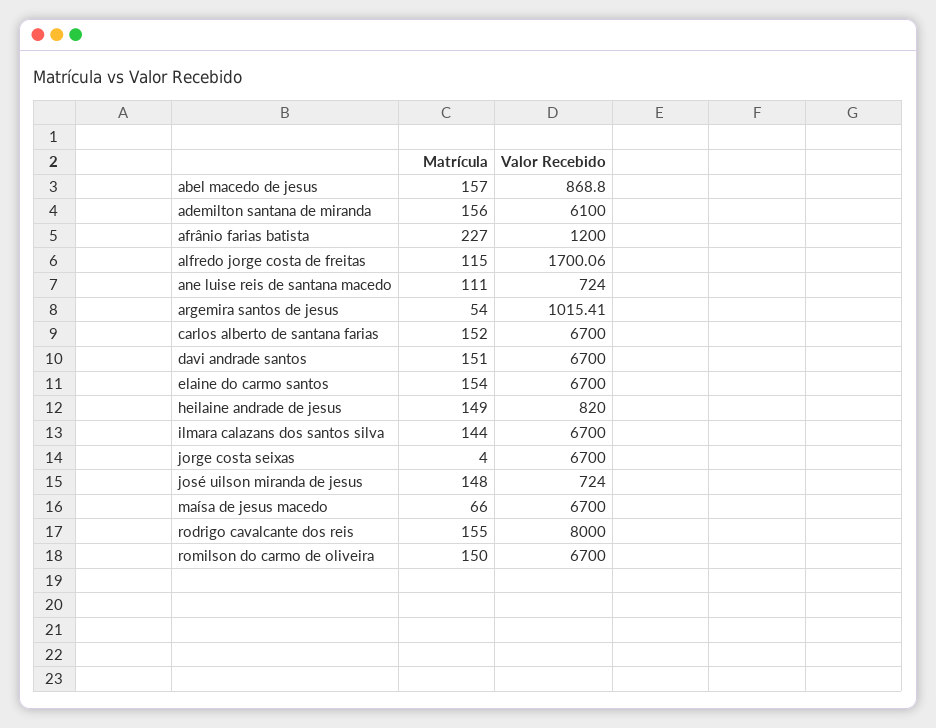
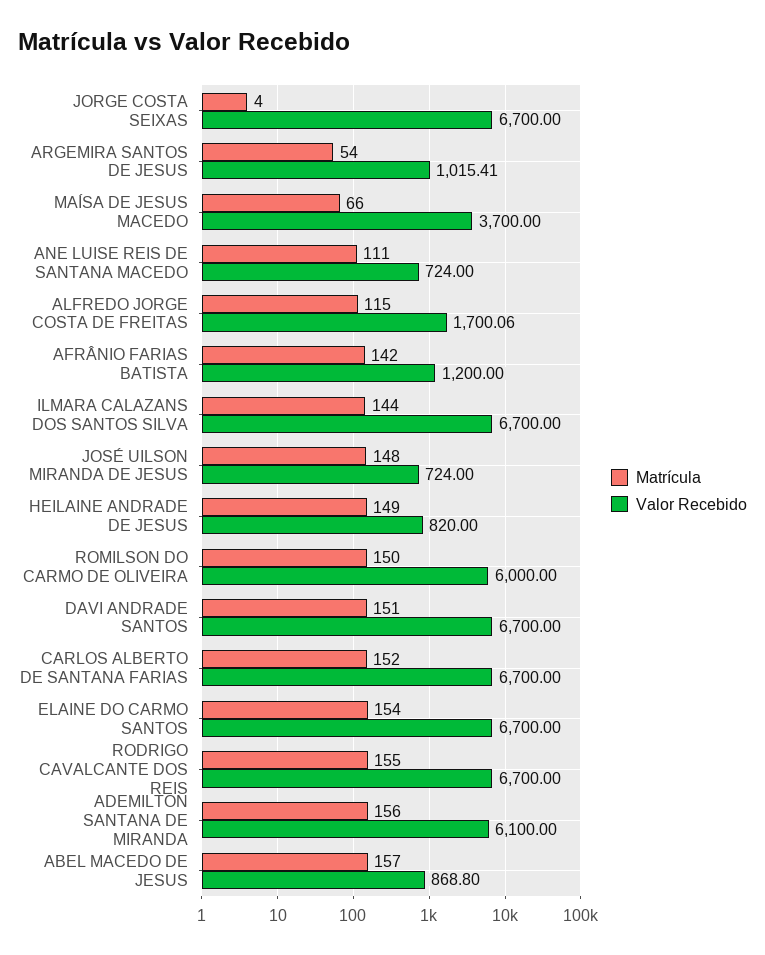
Matrícula, afrânio farias batista: 227 -> 142
Valor Recebido, maísa de jesus macedo: 6700 -> 3700
Valor Recebido, rodrigo cavalcante dos reis: 8000 -> 6700
Valor Recebido, romilson do carmo de oliveira: 6700 -> 6000

